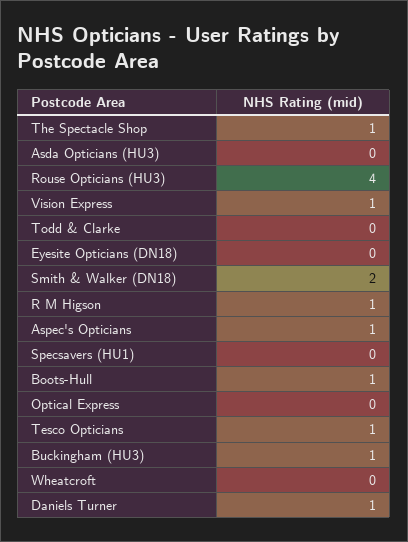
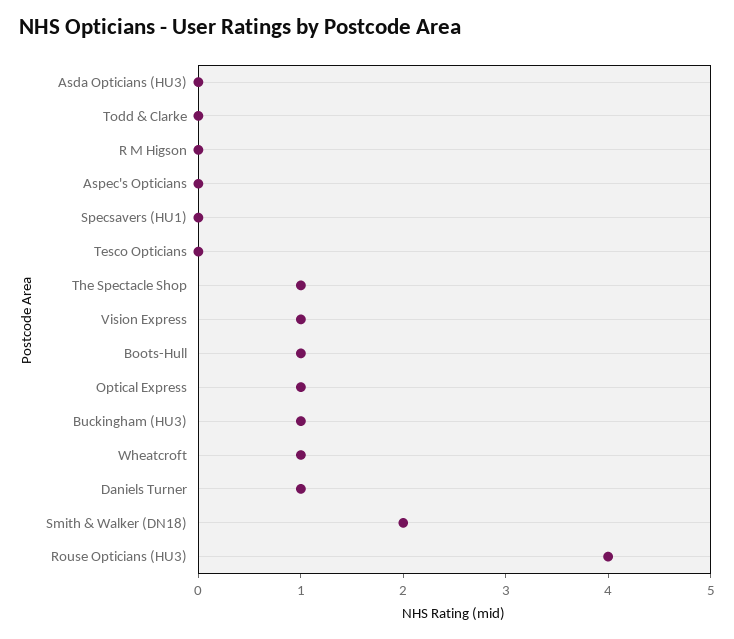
Eyesite Opticians (DN18): 0 -> none
R M Higson: 1 -> 0
Aspec's Opticians: 1 -> 0
Optical Express: 0 -> 1
Tesco Opticians: 1 -> 0
Wheatcroft: 0 -> 1

